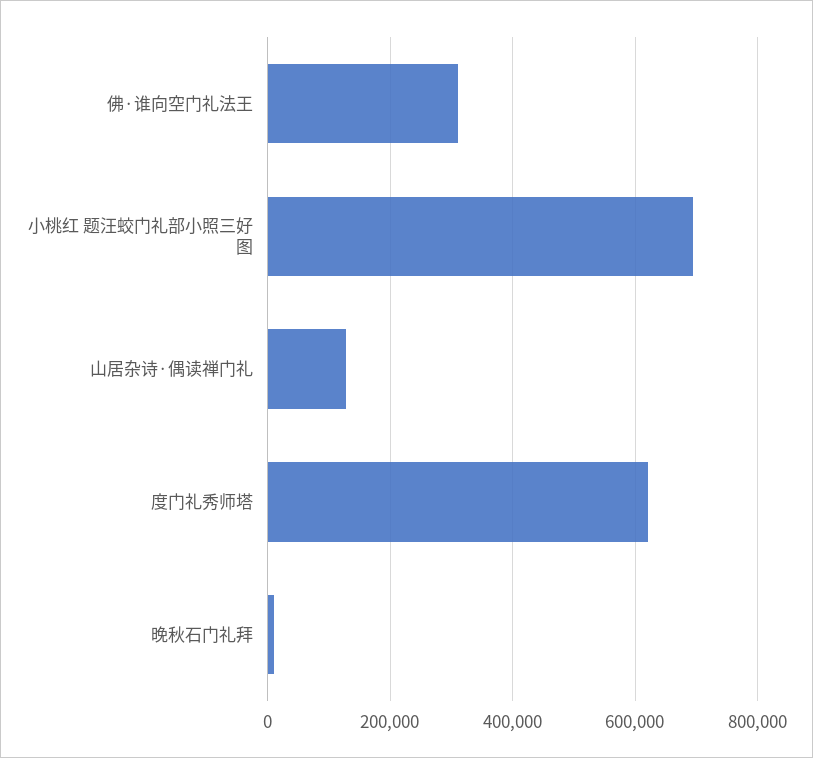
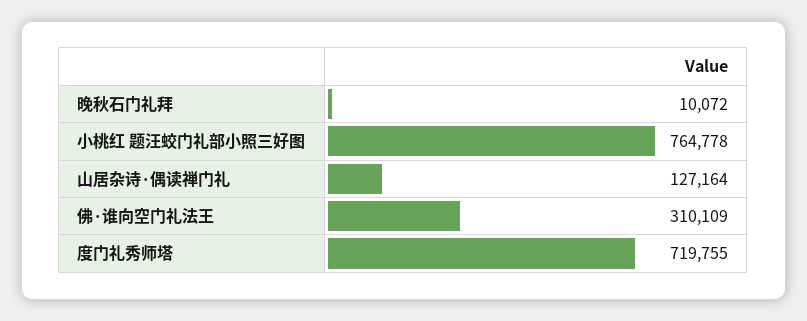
小桃红 题汪蛟门礼部小照三好图: 700000 -> 764778
度门礼秀师塔: 620000 -> 719755

